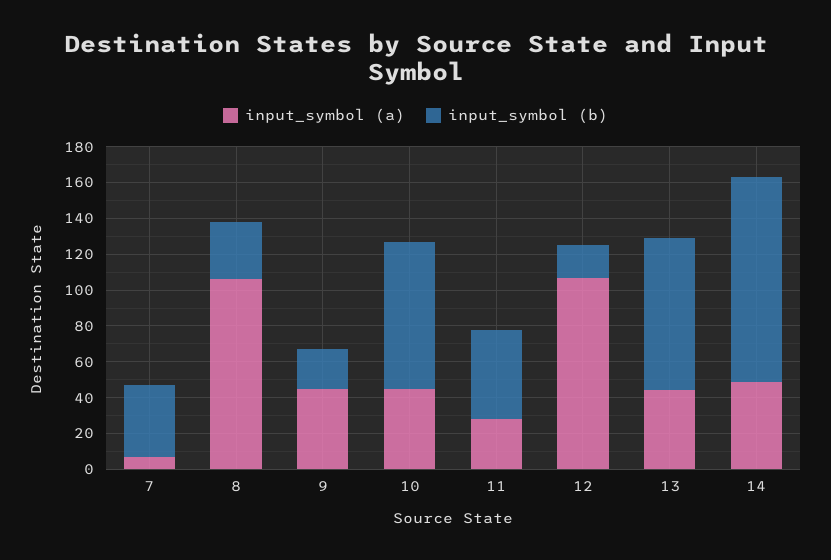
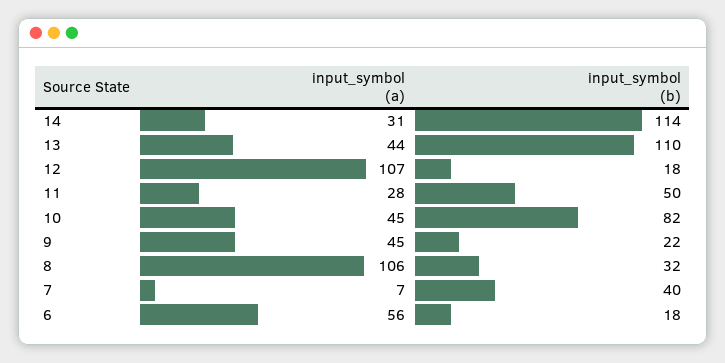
input_symbol (b), 13: 85 -> 110
input_symbol (a), 14: 50 -> 31
input_symbol (a), 6: none -> 56
input_symbol (b), 6: none -> 18

